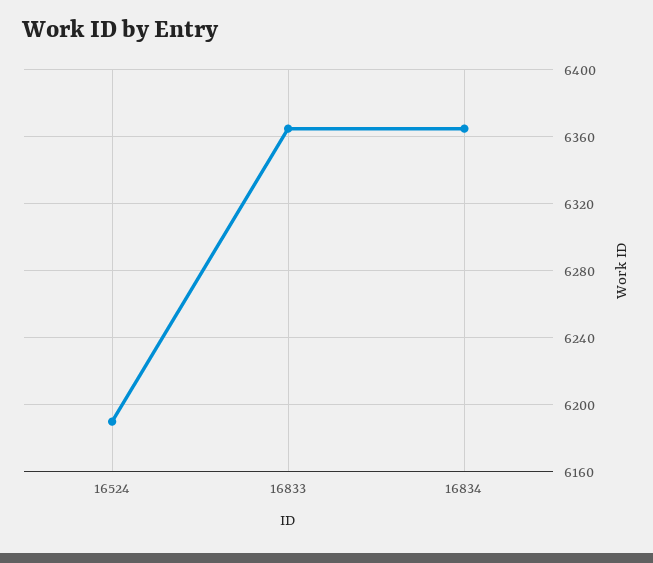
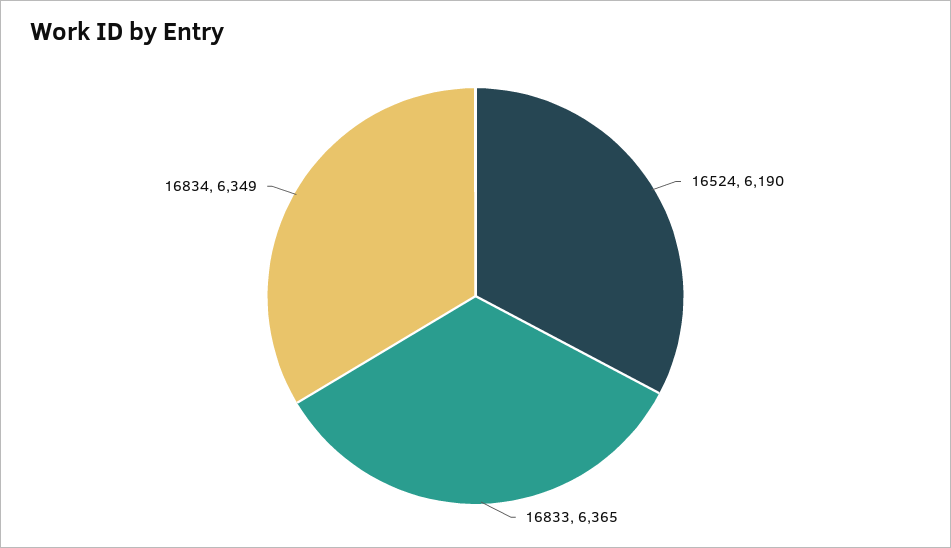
16834: 6365 -> 6349

